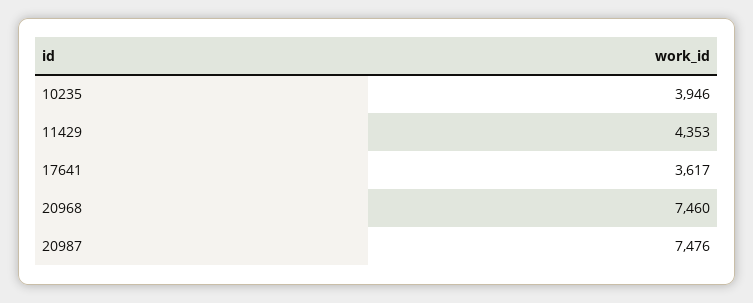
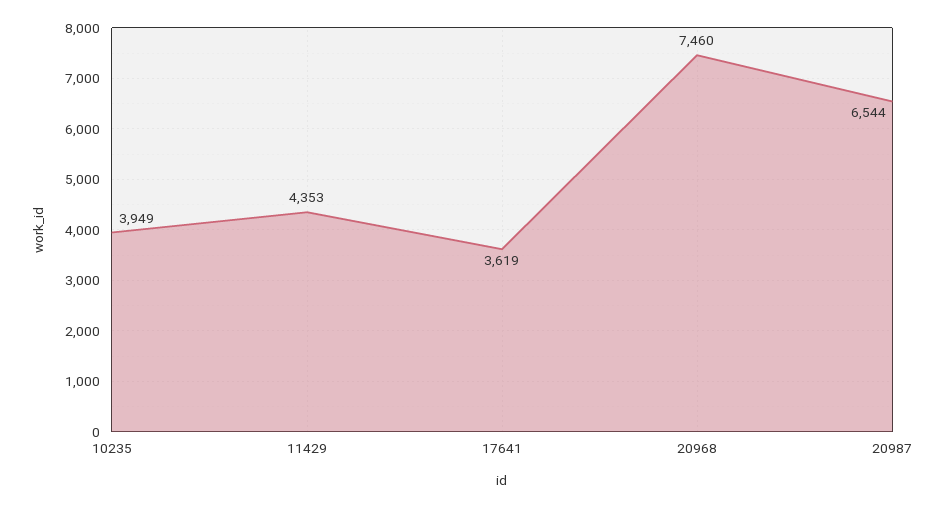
10235: 3946 -> 3949
17641: 3617 -> 3619
20987: 7476 -> 6544

